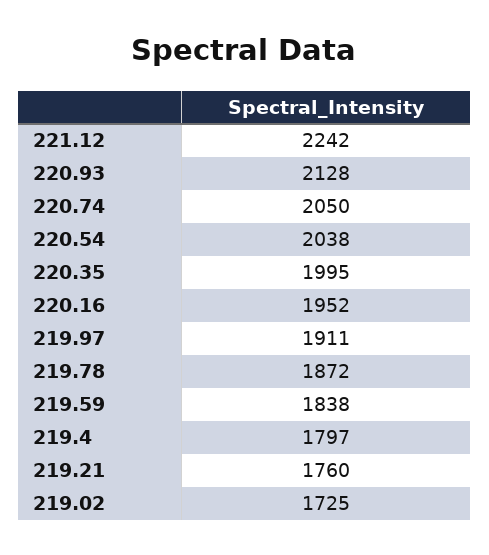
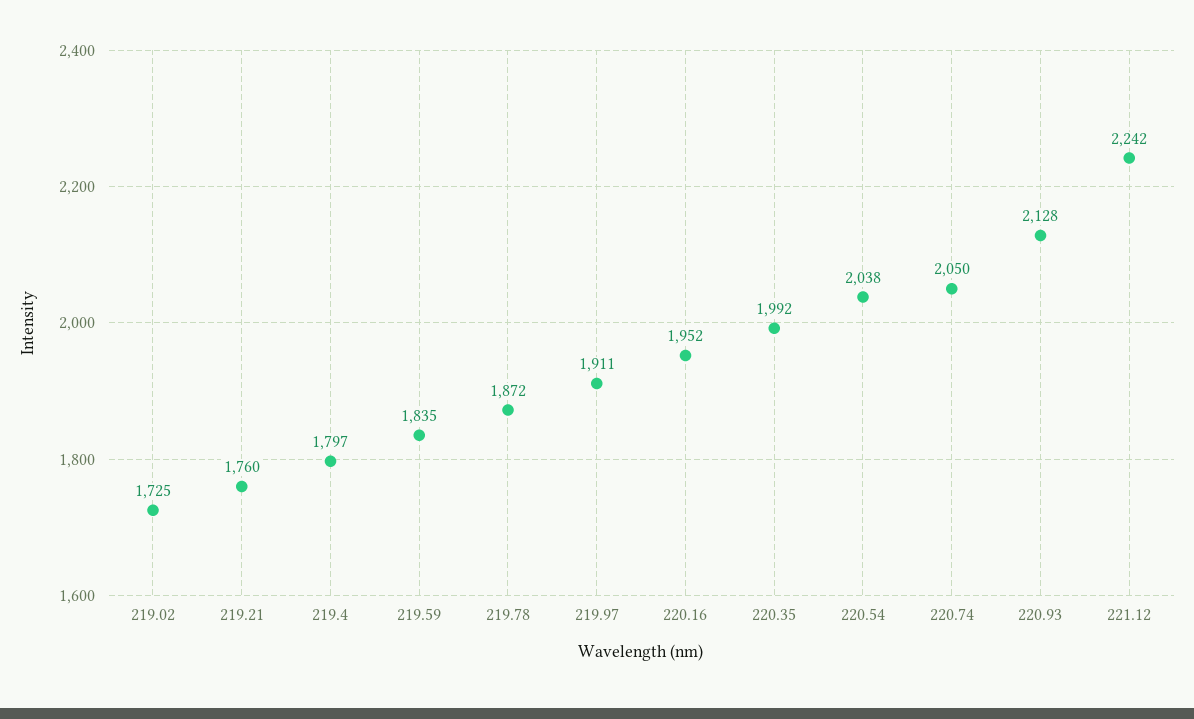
220.35: 1995 -> 1992
219.59: 1838 -> 1835

